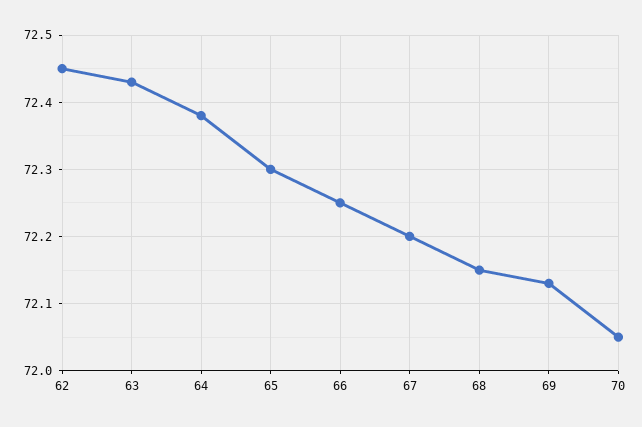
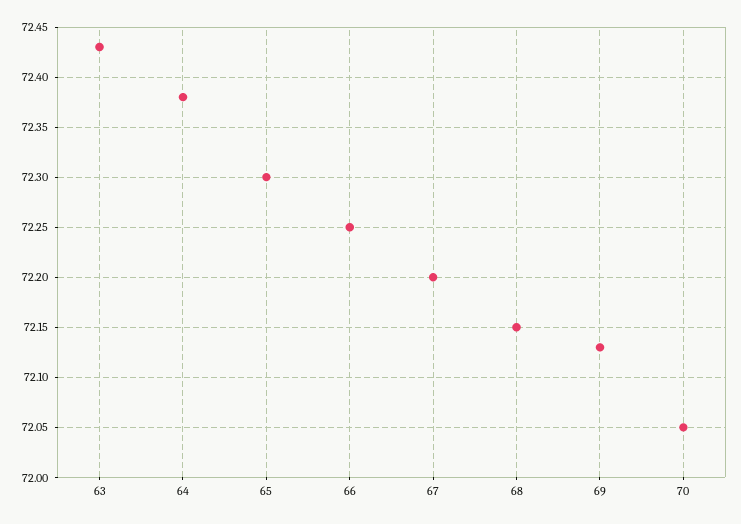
62: 72.45 -> none

